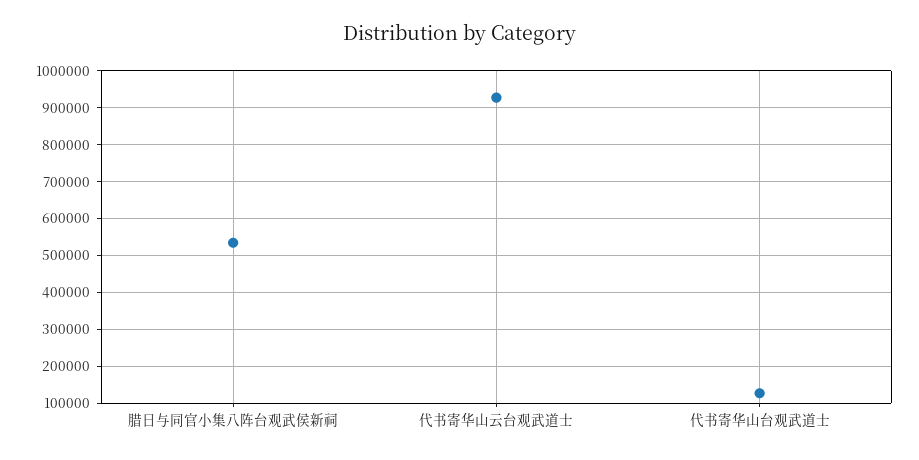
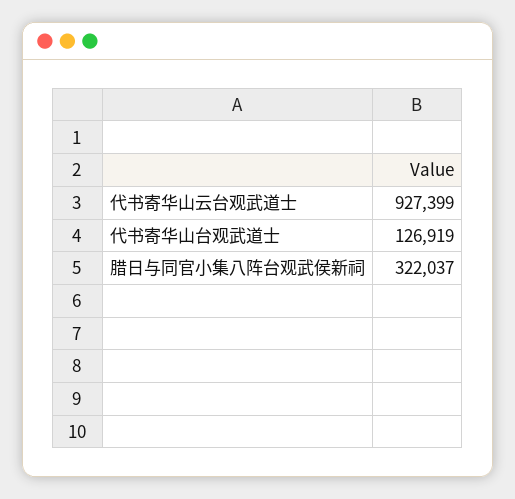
腊日与同官小集八阵台观武侯新祠: 540000 -> 322037

